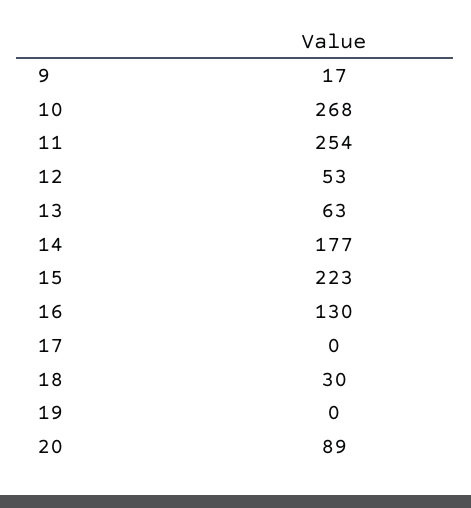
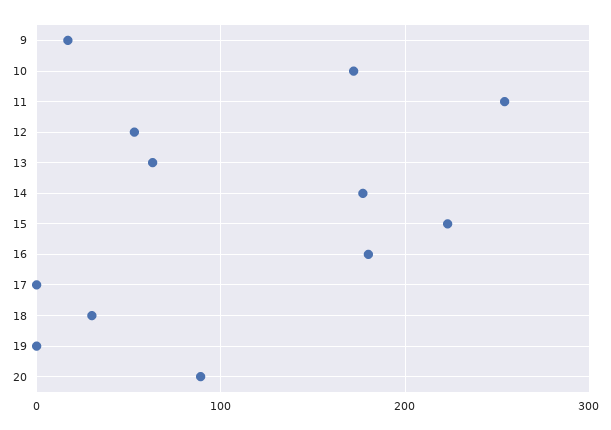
10: 268 -> 170
16: 130 -> 180

